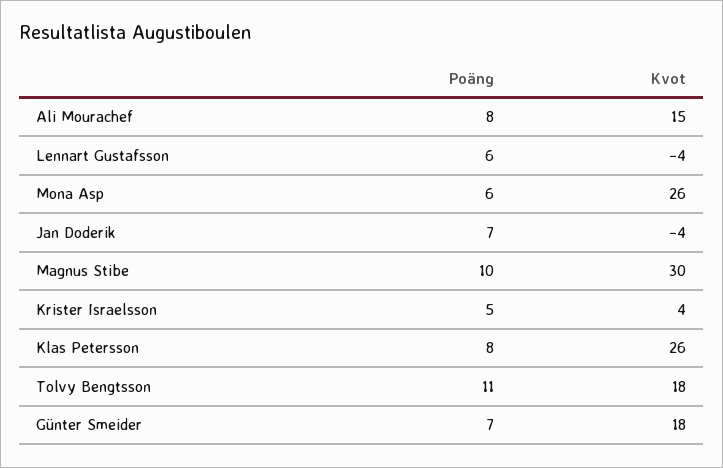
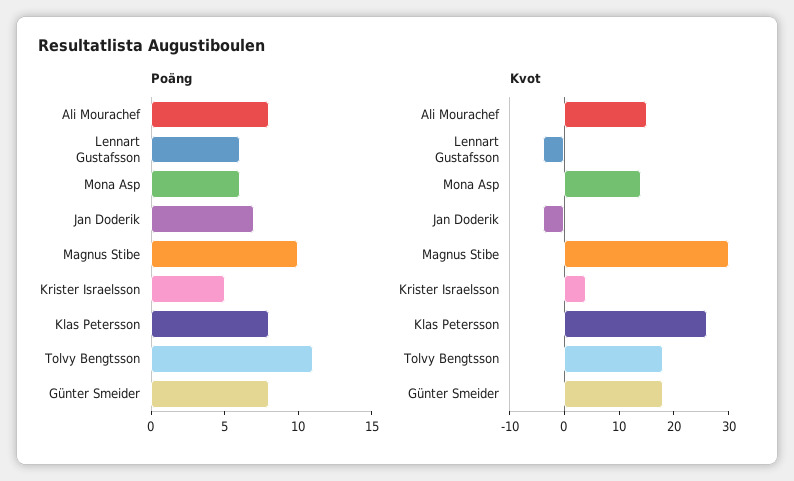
Kvot, Mona Asp: 26 -> 15
Poäng, Günter Smeider: 7 -> 8

